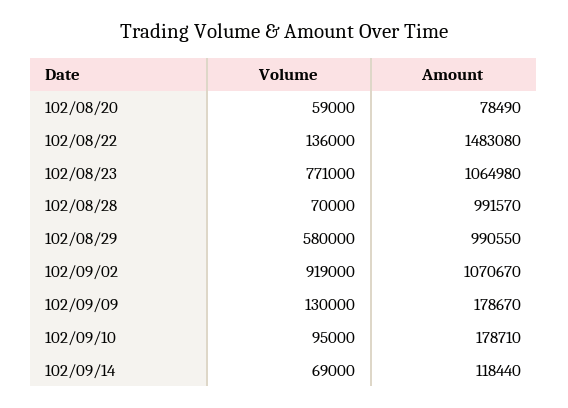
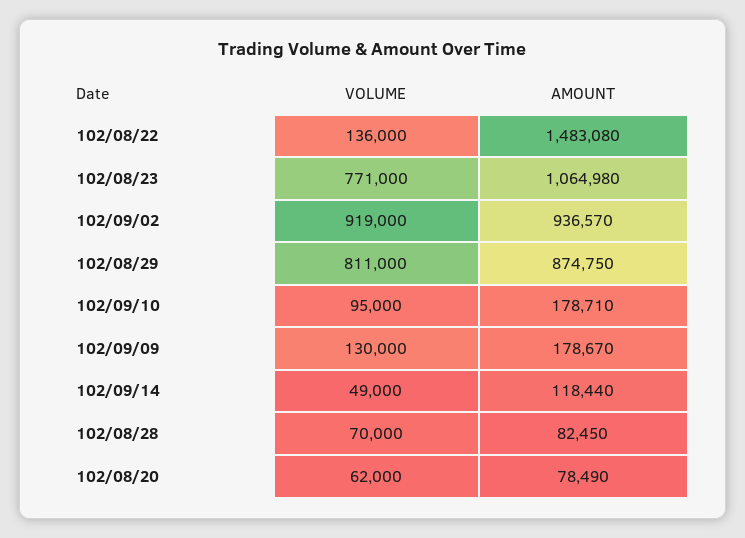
Volume, 102/08/20: 59000 -> 62000
Amount, 102/08/28: 991570 -> 82450
Volume, 102/08/29: 580000 -> 811000
Amount, 102/08/29: 990550 -> 874750
Amount, 102/09/02: 1070670 -> 936570
Volume, 102/09/14: 69000 -> 49000

